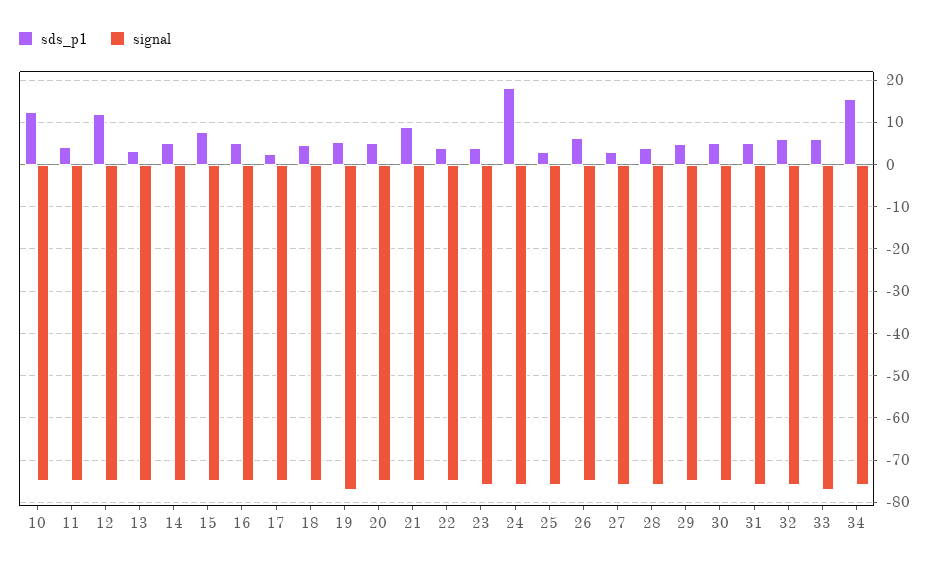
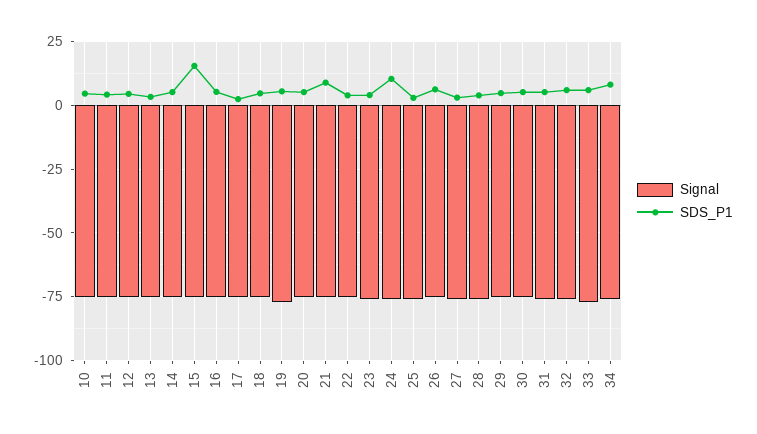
sds_p1, 10: 12 -> 5
sds_p1, 12: 12 -> 5
sds_p1, 15: 8 -> 15
sds_p1, 24: 18 -> 10
sds_p1, 34: 16 -> 7.5

